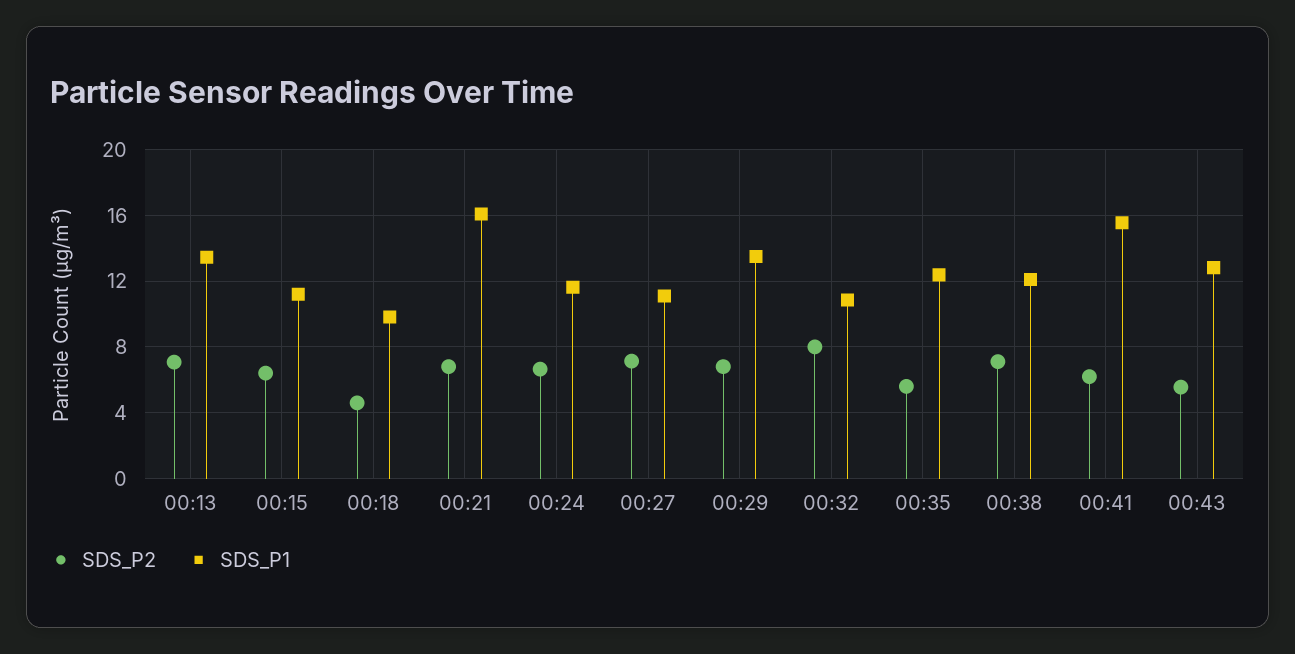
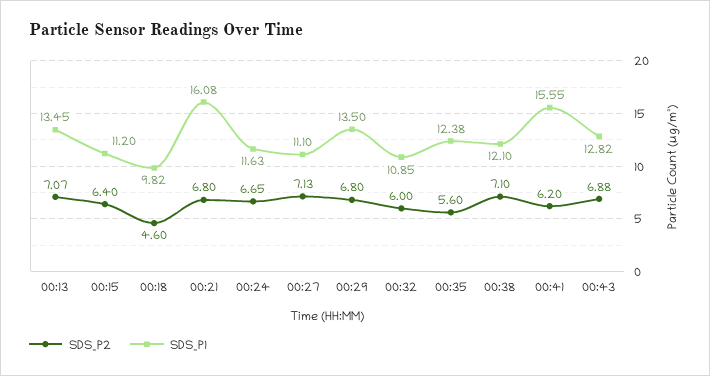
SDS_P2, 00:32: 8 -> 6
SDS_P2, 00:43: 5.5 -> 6.88

